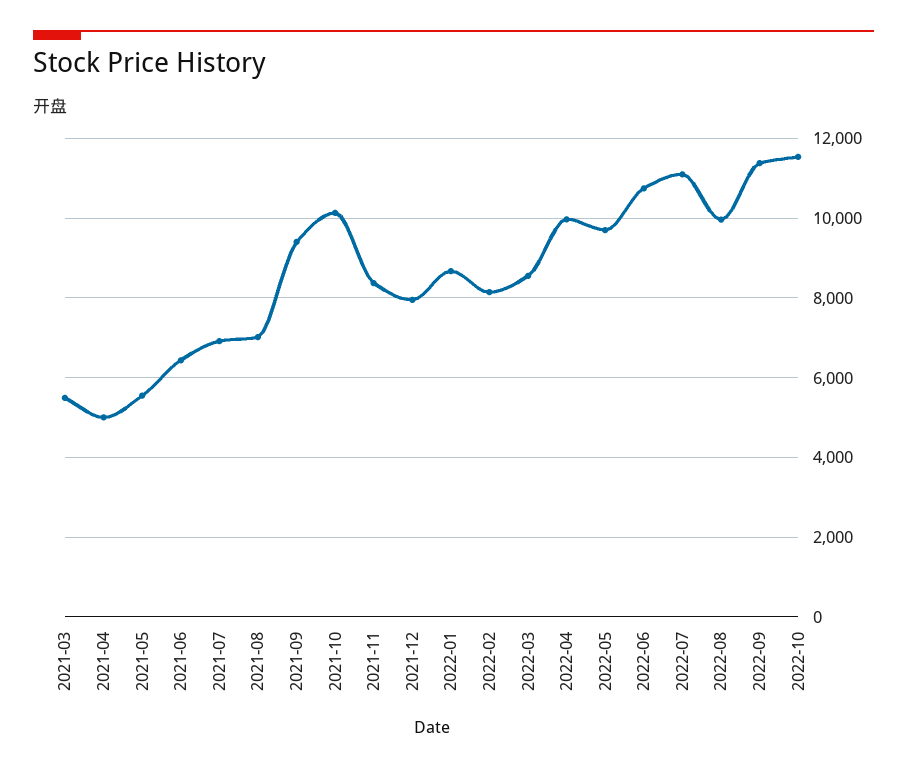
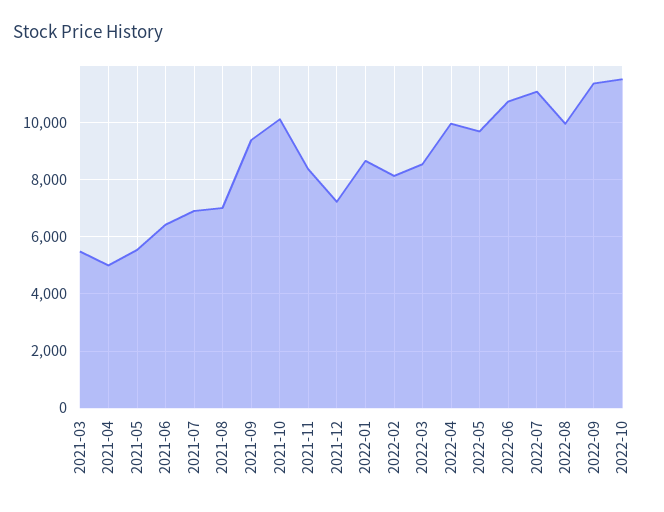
2021-12: 8000 -> 7250

